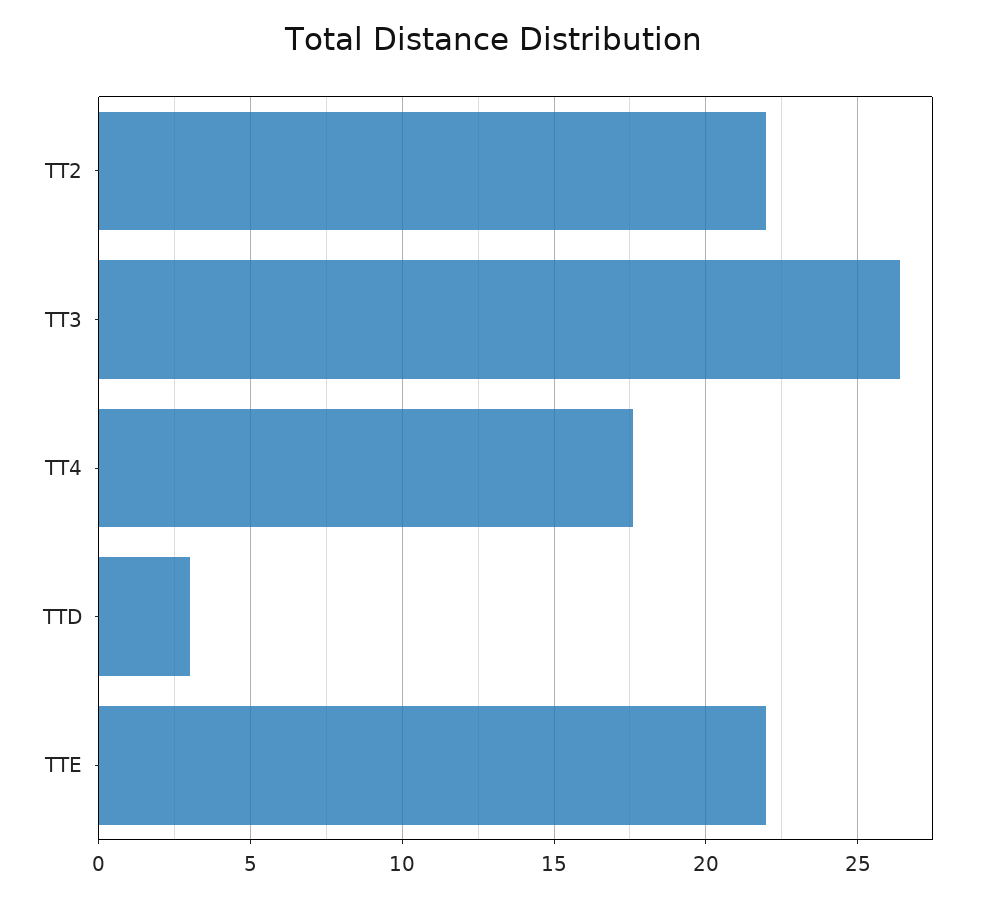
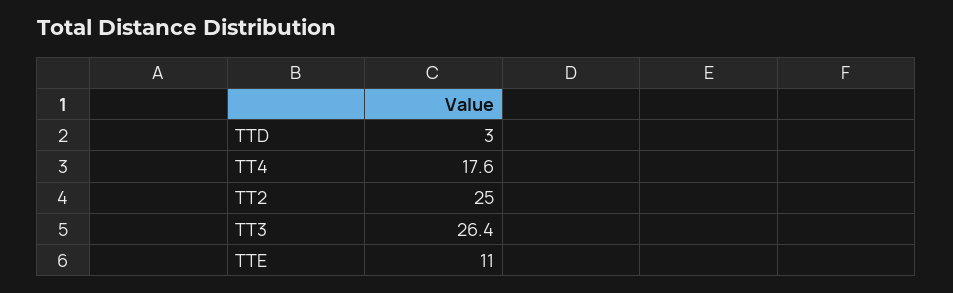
TT2: 22 -> 25
TTE: 22 -> 11

